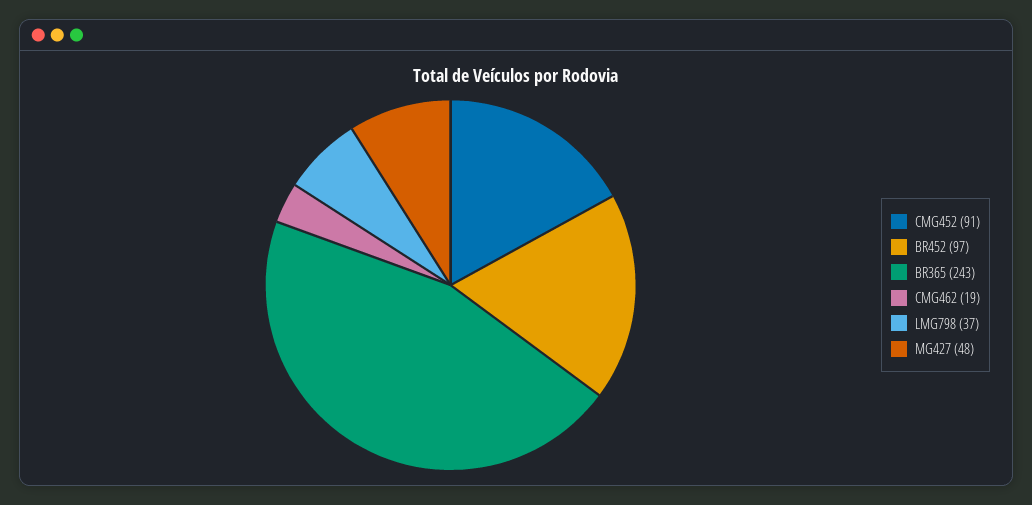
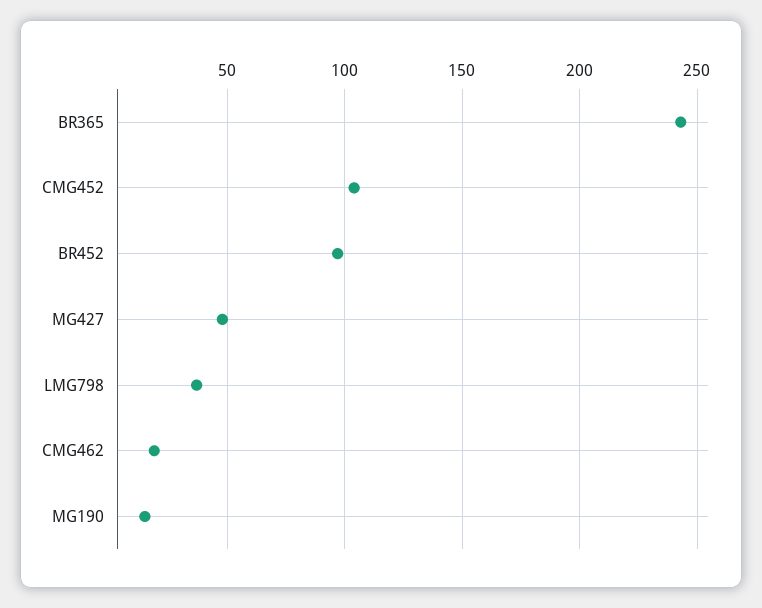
CMG452: 91 -> 105
MG190: none -> 15

